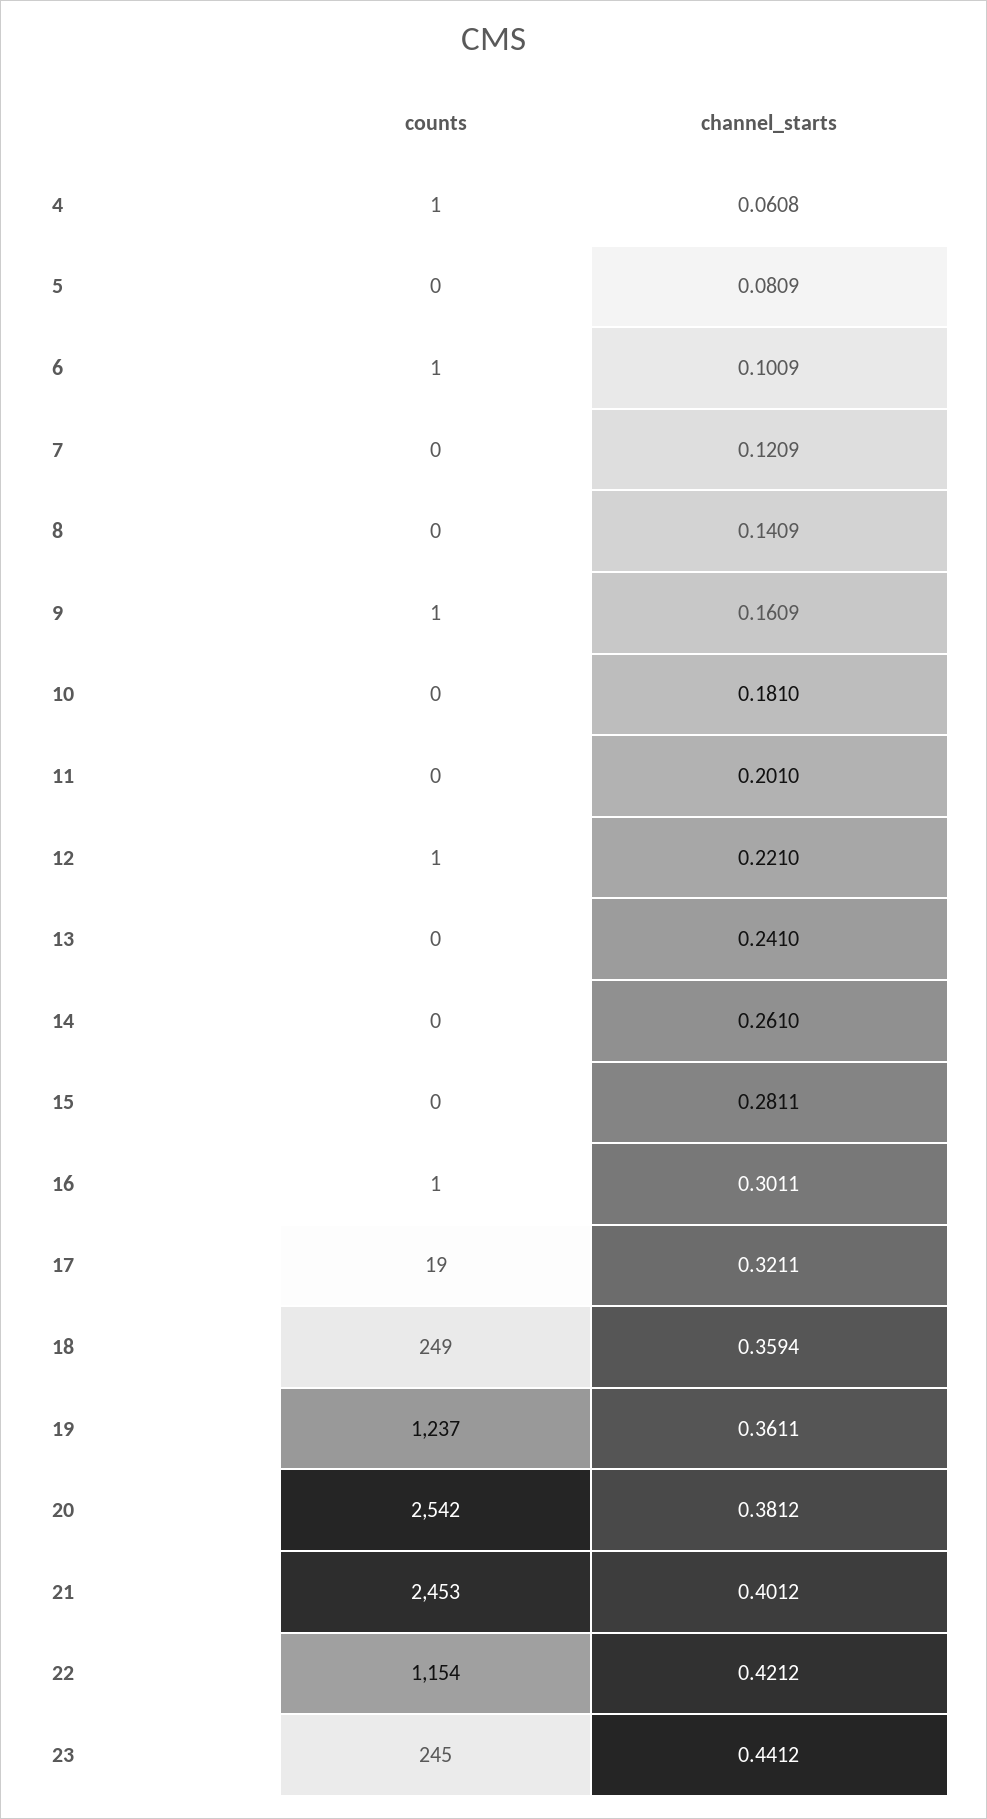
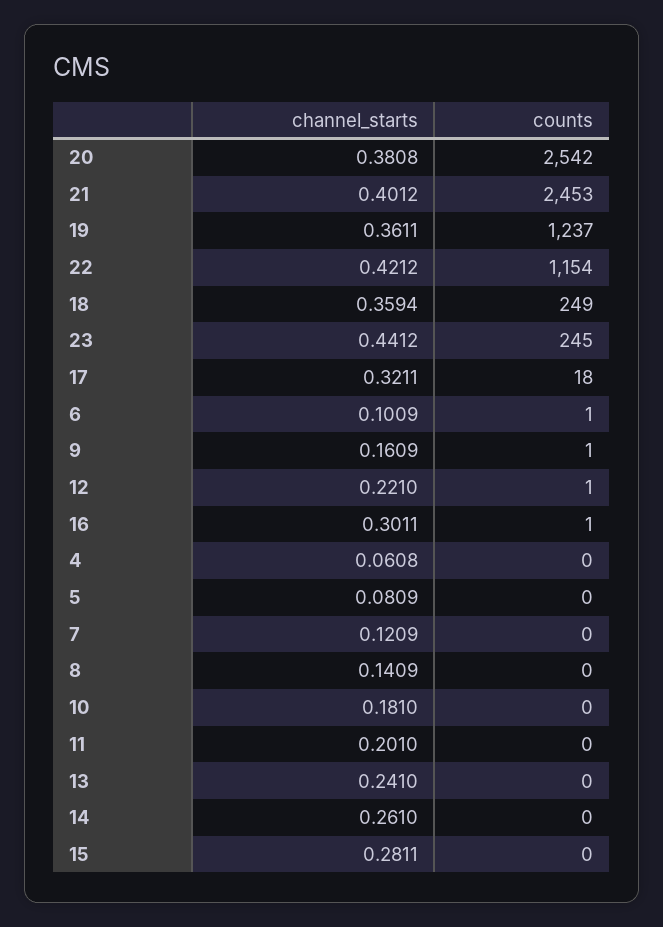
counts, 4: 1 -> 0
counts, 17: 19 -> 18
channel_starts, 20: 0.3812 -> 0.3808

